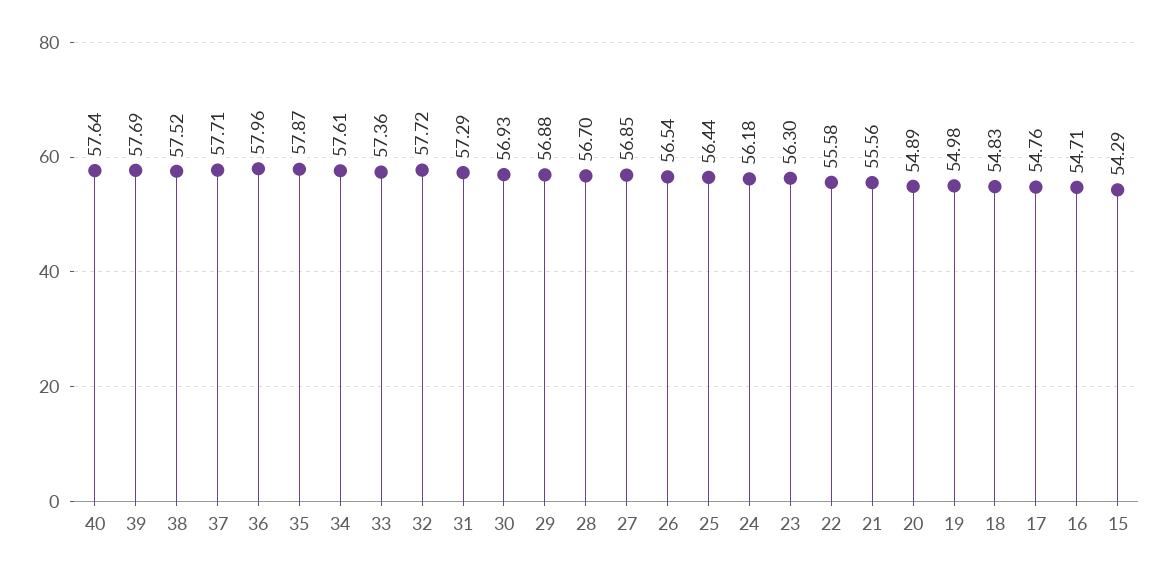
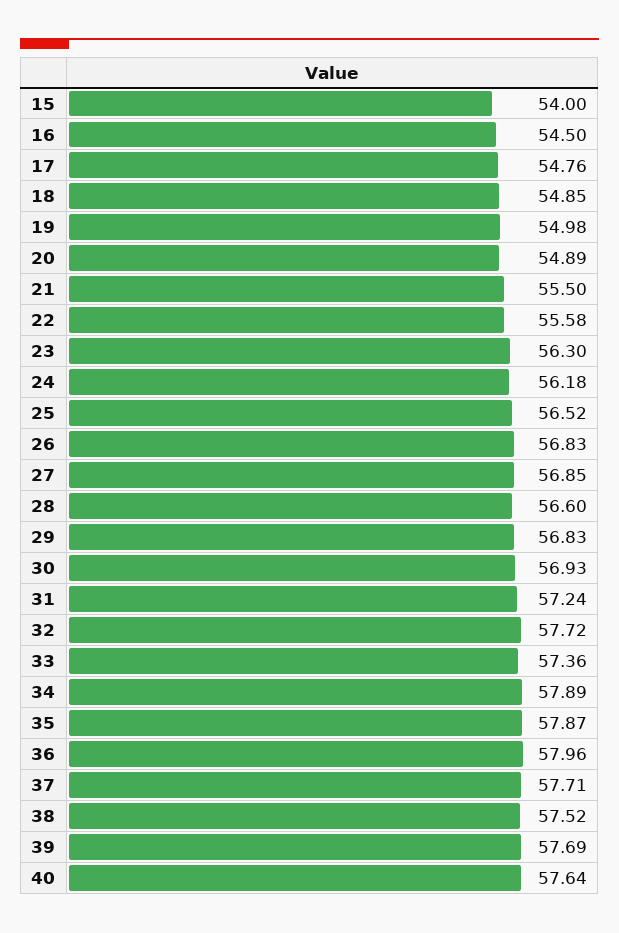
34: 57.61 -> 57.89
31: 57.29 -> 57.24
29: 56.88 -> 56.83
28: 56.7 -> 56.6
26: 56.54 -> 56.83
25: 56.44 -> 56.52
21: 55.56 -> 55.5
18: 54.83 -> 54.85
16: 54.71 -> 54.5
15: 54.29 -> 54

